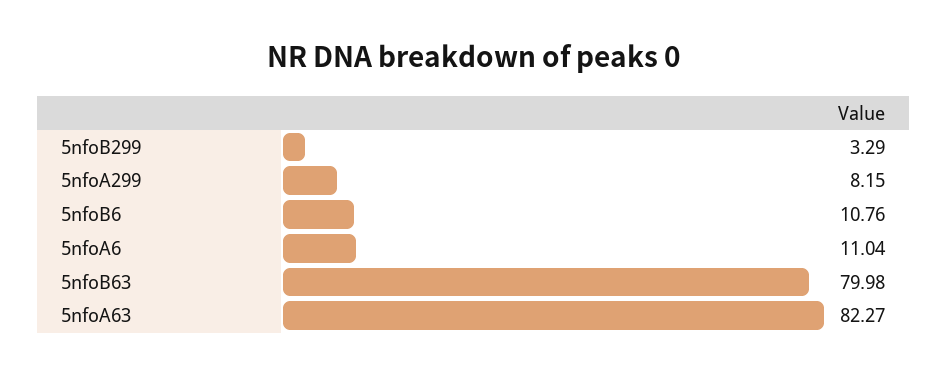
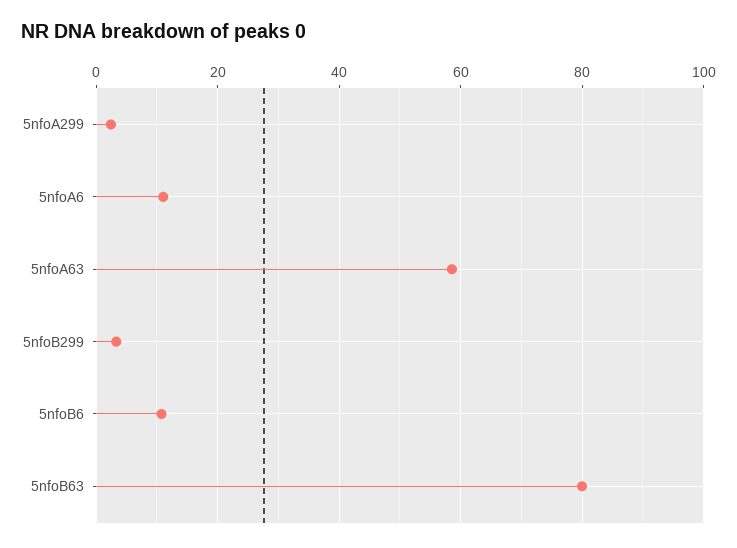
5nfoA299: 8.15 -> 2
5nfoA63: 82.27 -> 58

